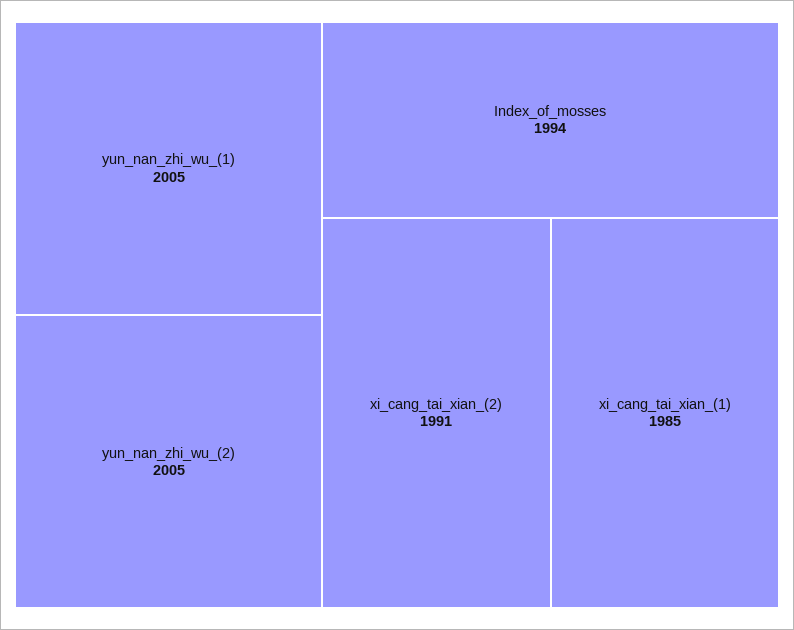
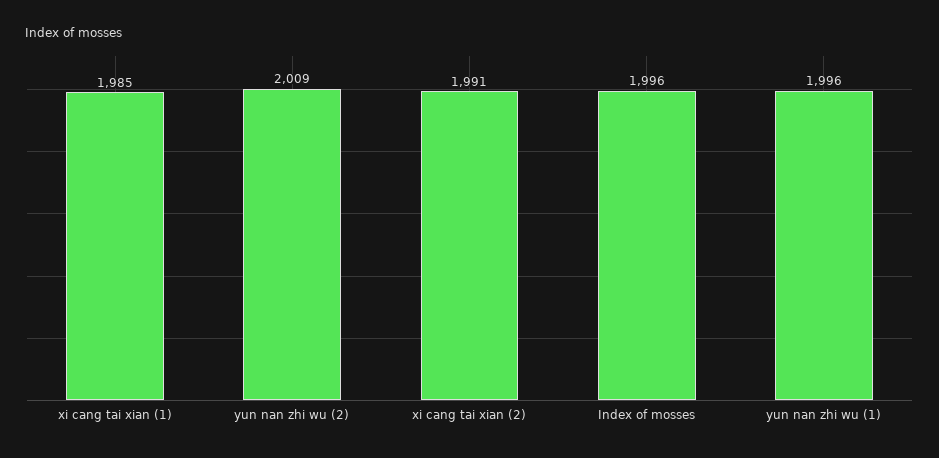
yun_nan_zhi_wu_(1): 2005 -> 1996
yun_nan_zhi_wu_(2): 2005 -> 2009
Index_of_mosses: 1994 -> 1996

